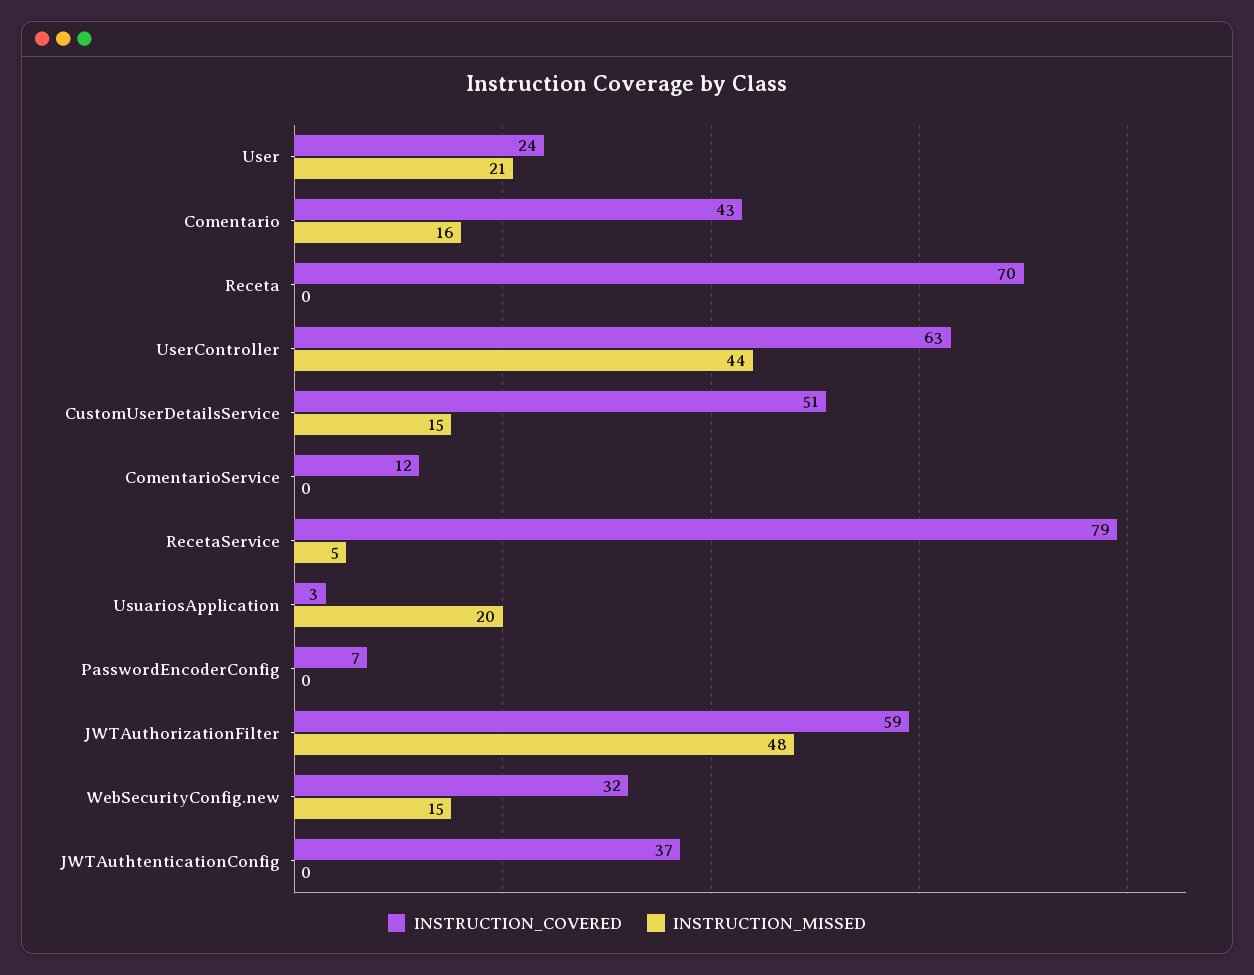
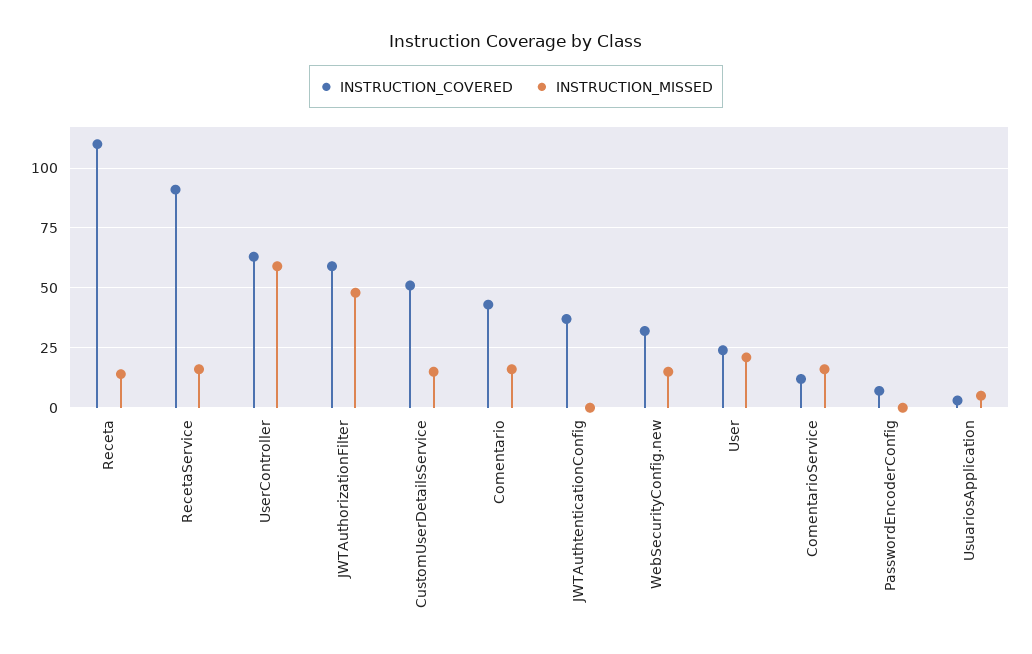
INSTRUCTION_COVERED, Receta: 70 -> 110
INSTRUCTION_MISSED, Receta: 0 -> 15
INSTRUCTION_MISSED, UserController: 44 -> 60
INSTRUCTION_MISSED, ComentarioService: 0 -> 15
INSTRUCTION_COVERED, RecetaService: 79 -> 90
INSTRUCTION_MISSED, RecetaService: 5 -> 15
INSTRUCTION_MISSED, UsuariosApplication: 20 -> 5

